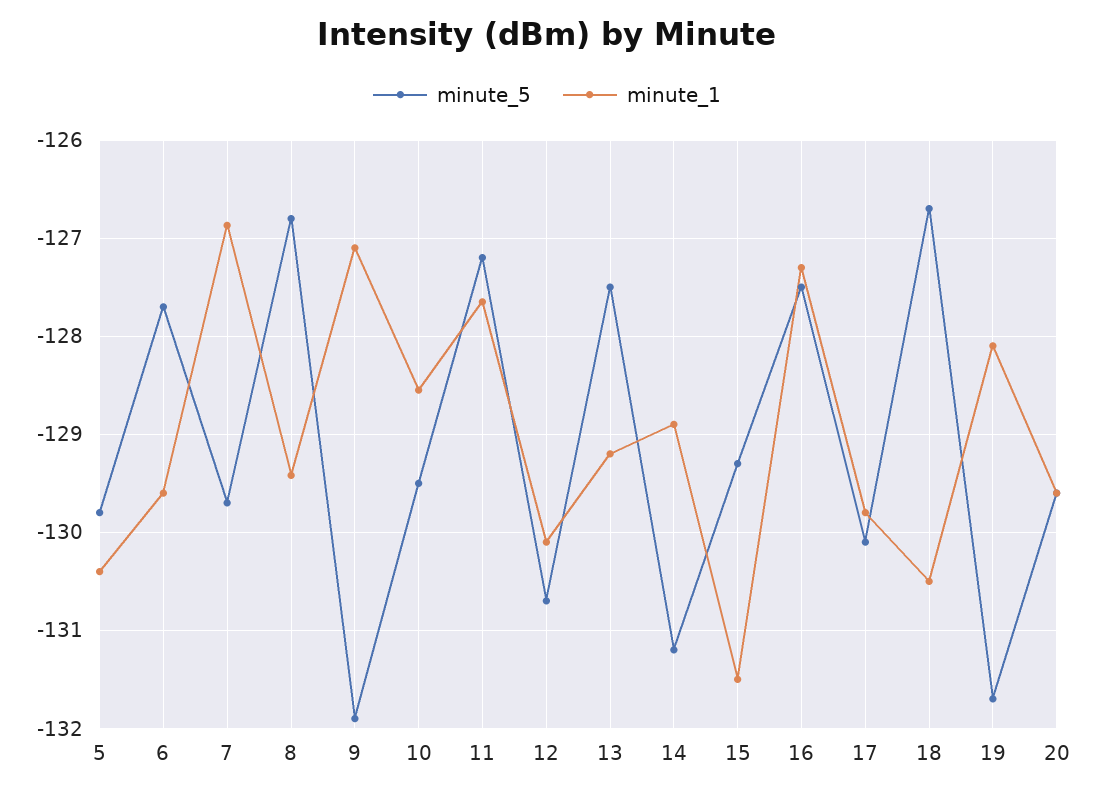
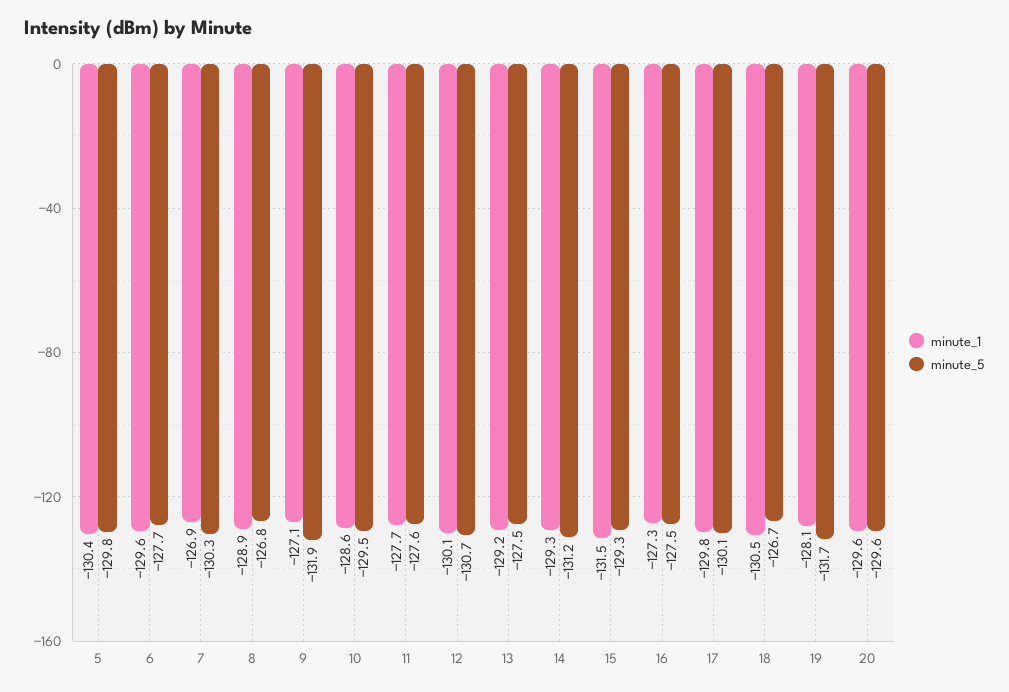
minute_5, 7: -129.7 -> -130.3
minute_1, 8: -129.4 -> -128.9
minute_5, 11: -127.2 -> -127.6
minute_1, 14: -128.9 -> -129.3

